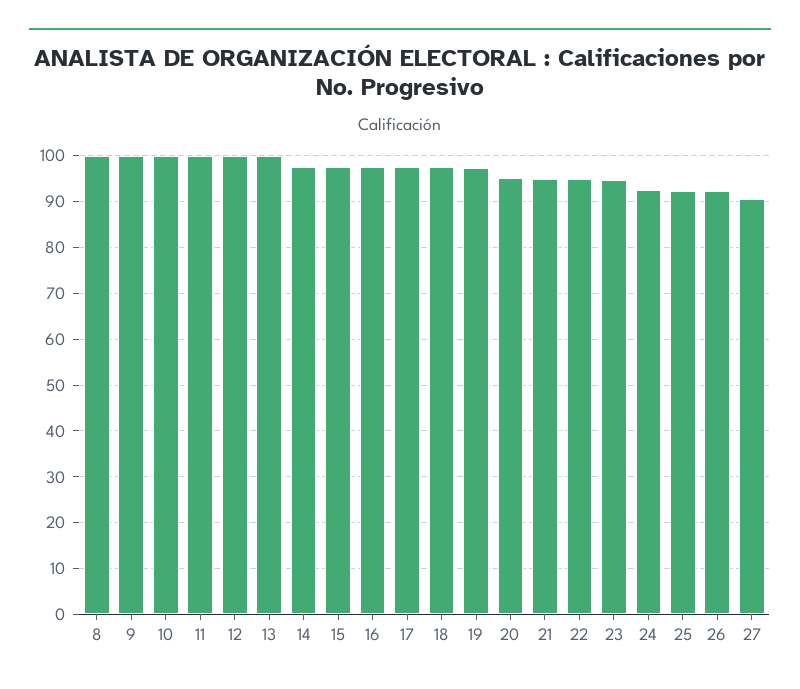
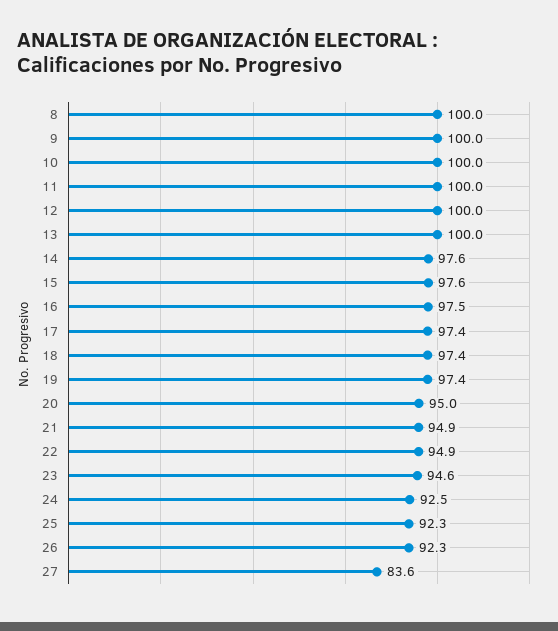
27: 90 -> 83.6

